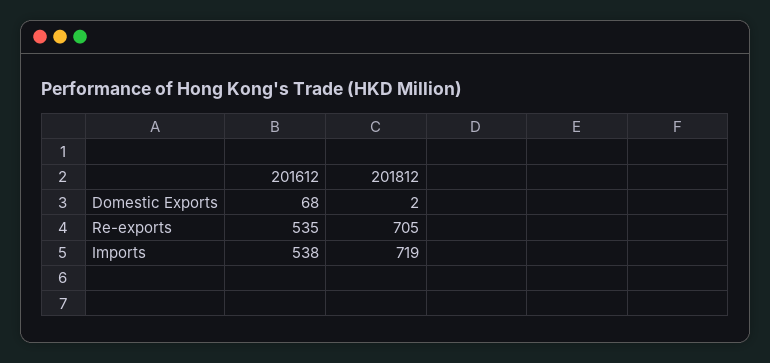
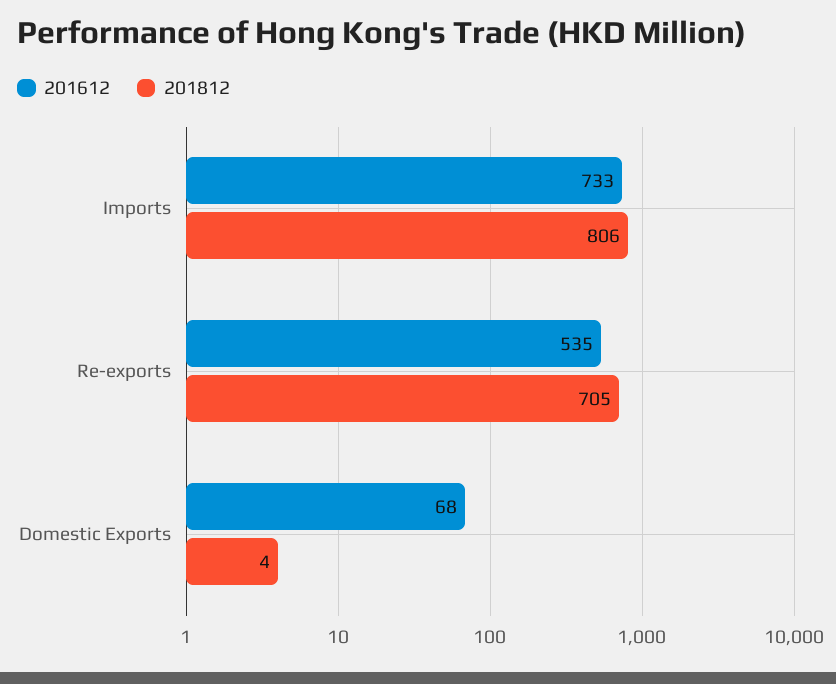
201812, Domestic Exports: 2 -> 4
201612, Imports: 538 -> 733
201812, Imports: 719 -> 806

